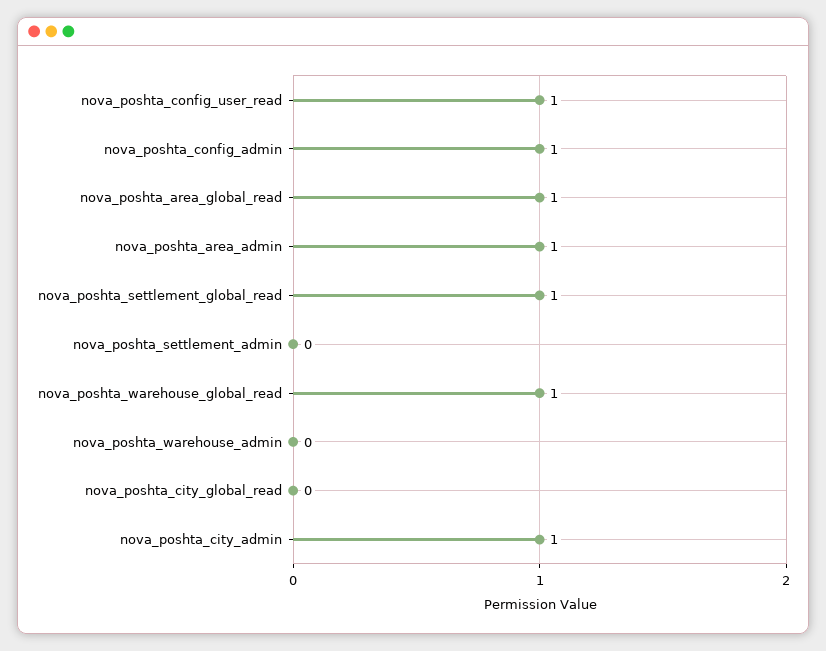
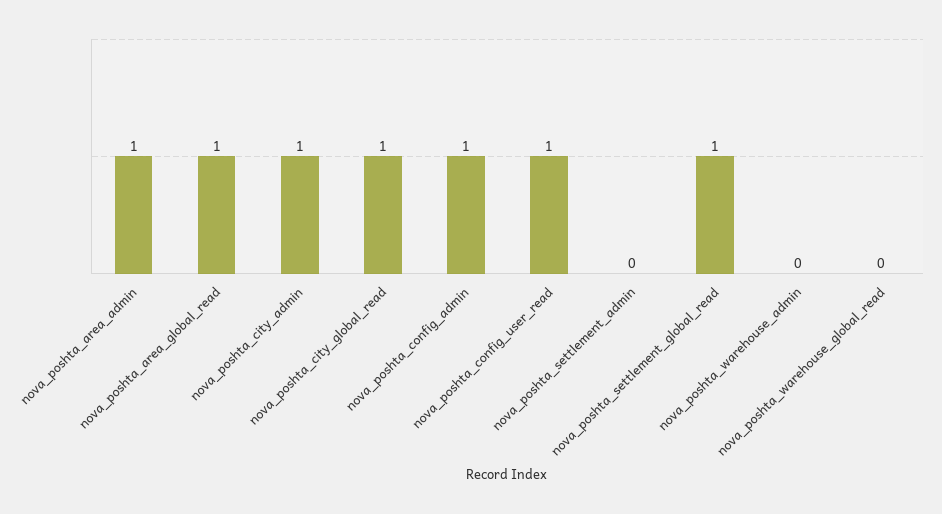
nova_poshta_warehouse_global_read: 1 -> 0
nova_poshta_city_global_read: 0 -> 1

